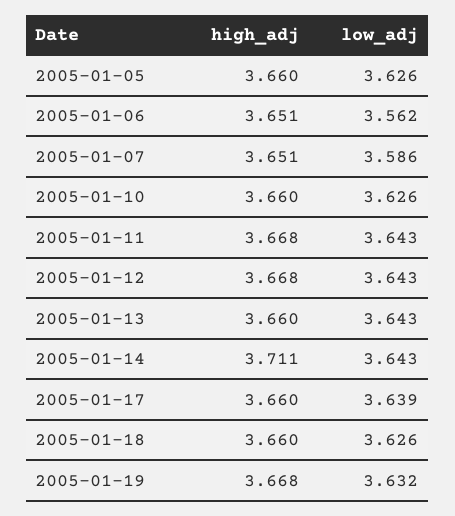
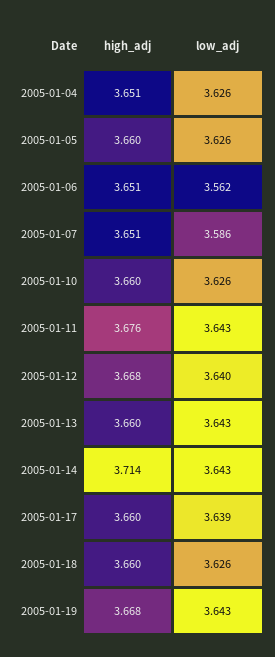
high_adj, 2005-01-11: 3.668 -> 3.676
low_adj, 2005-01-12: 3.643 -> 3.64
high_adj, 2005-01-14: 3.711 -> 3.714
low_adj, 2005-01-19: 3.632 -> 3.643
high_adj, 2005-01-04: none -> 3.651
low_adj, 2005-01-04: none -> 3.626

